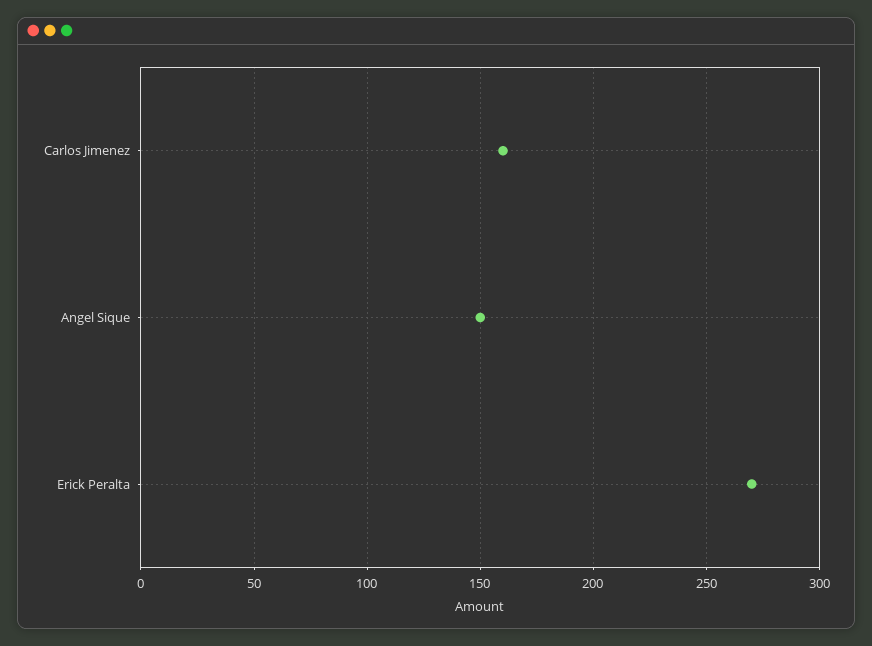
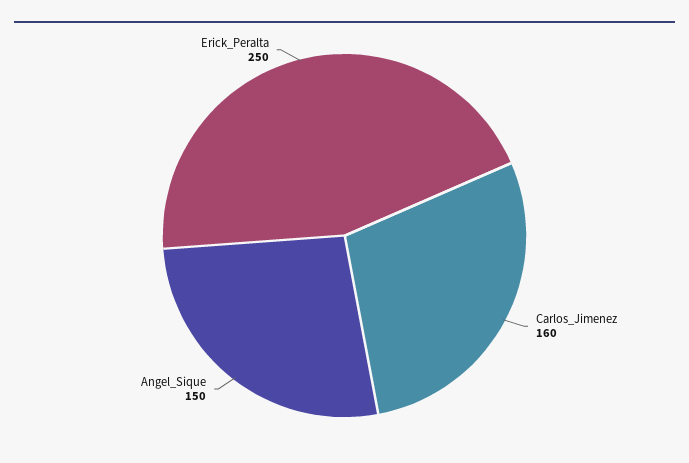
Erick Peralta: 270 -> 250

